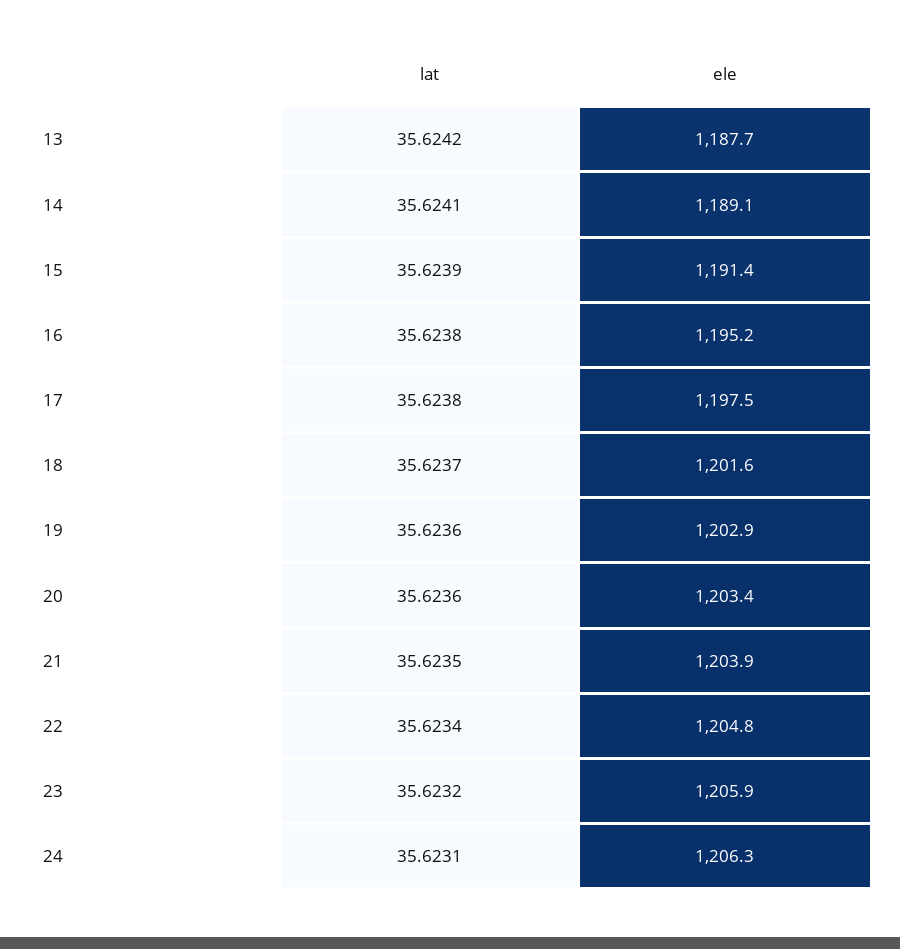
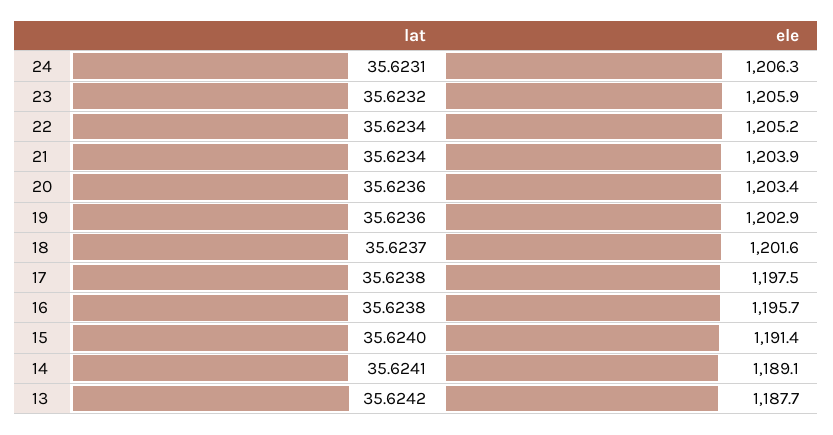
lat, 15: 35.6239 -> 35.624
ele, 16: 1195.2 -> 1195.7
lat, 21: 35.6235 -> 35.6234
ele, 22: 1204.8 -> 1205.2

